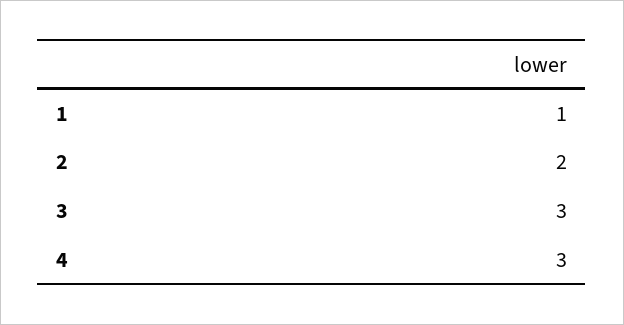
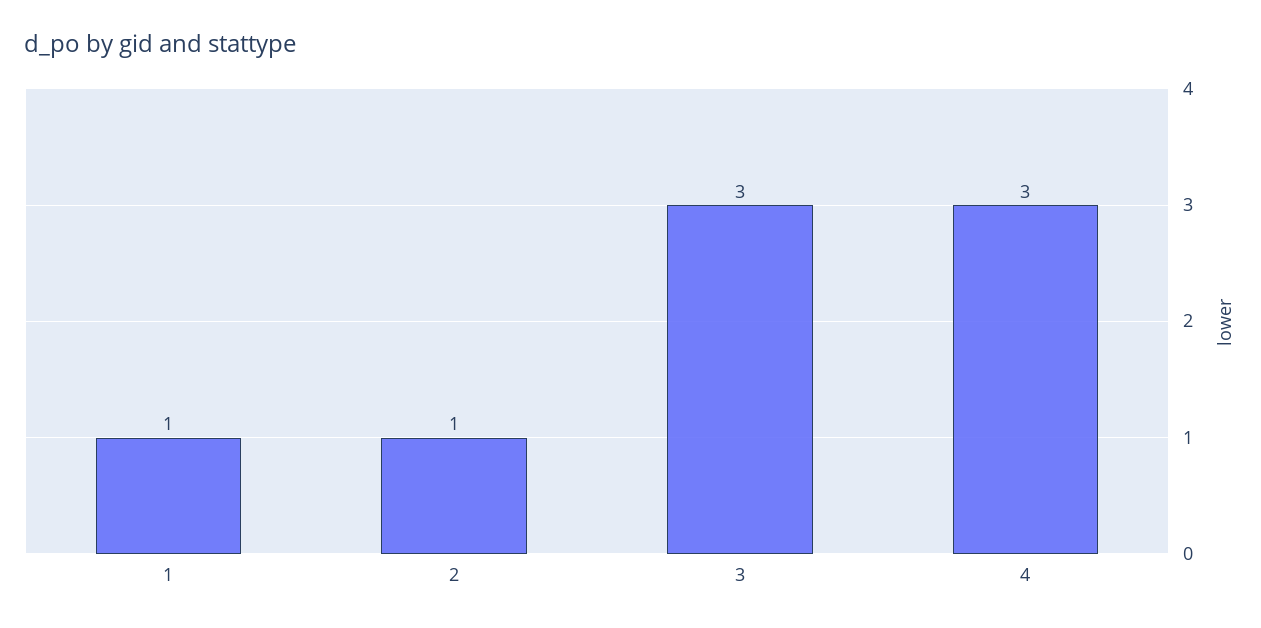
2: 2 -> 1

